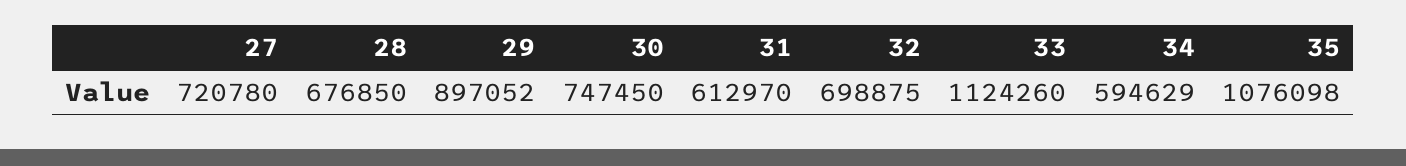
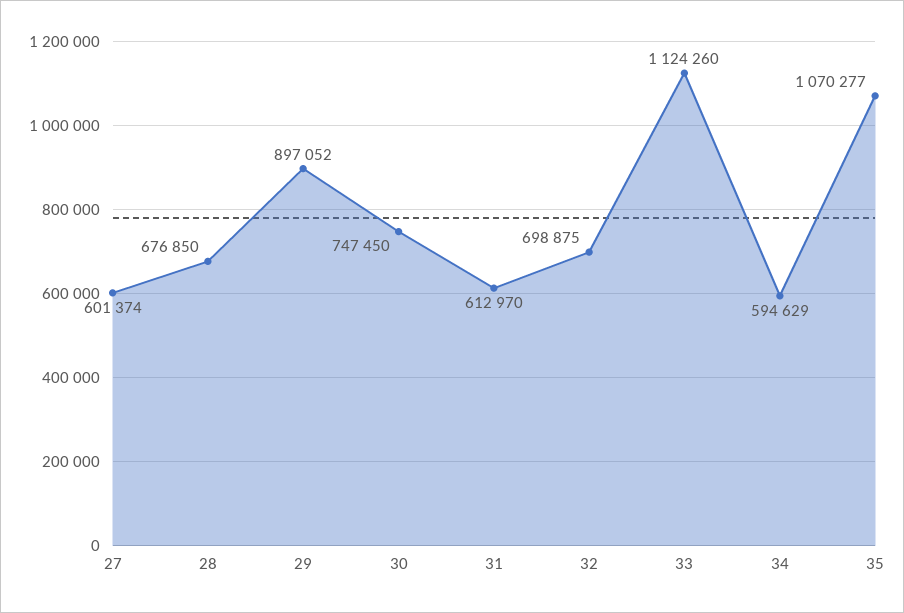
27: 720780 -> 601374
35: 1076098 -> 1070277

